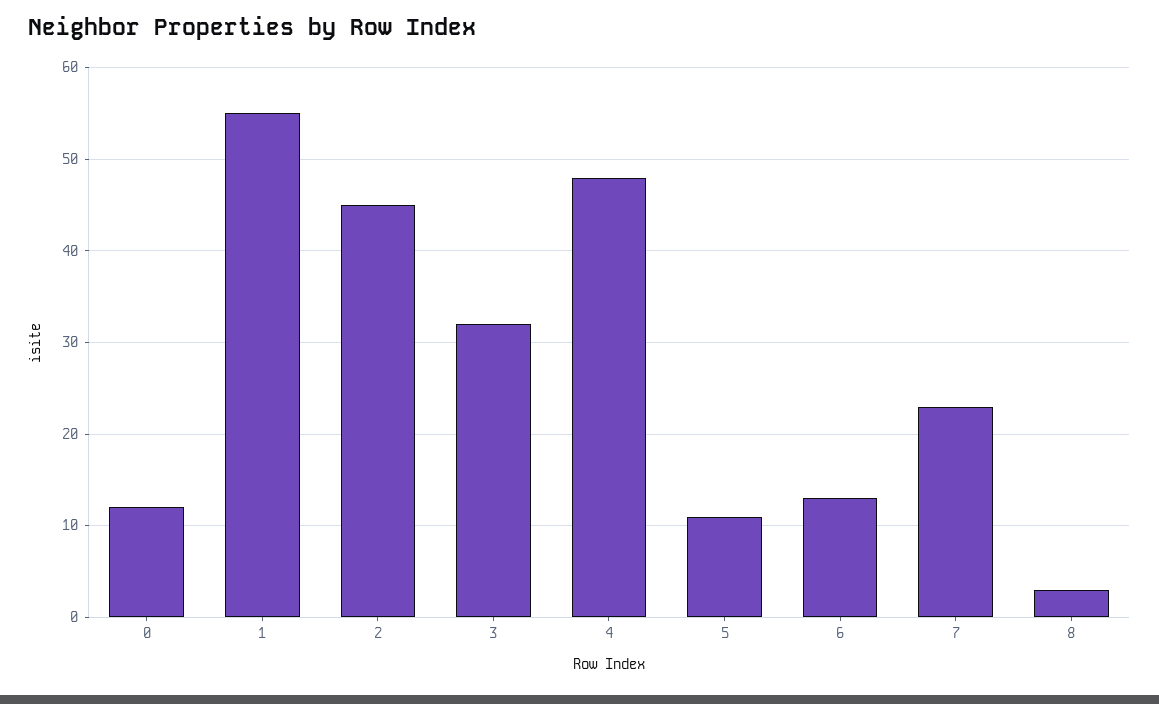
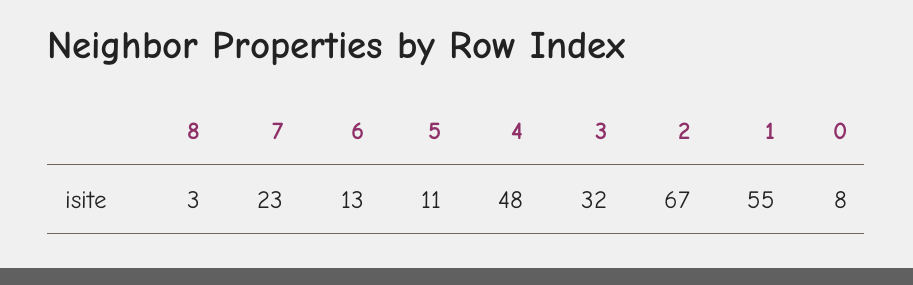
0: 12 -> 8
2: 45 -> 67

